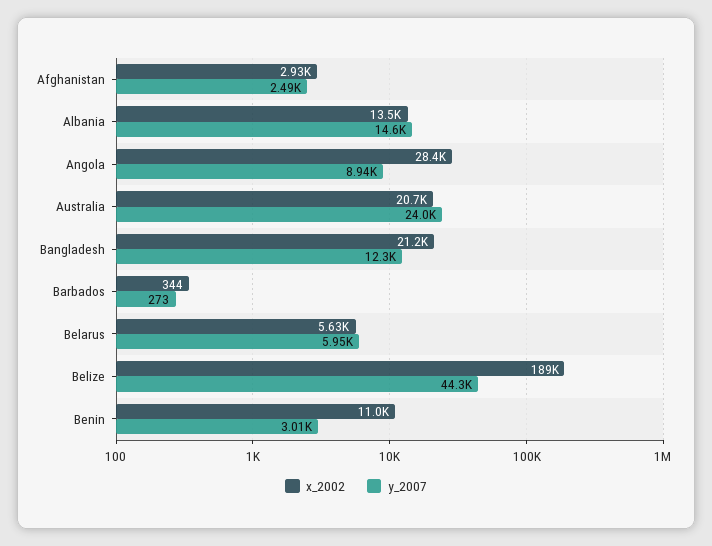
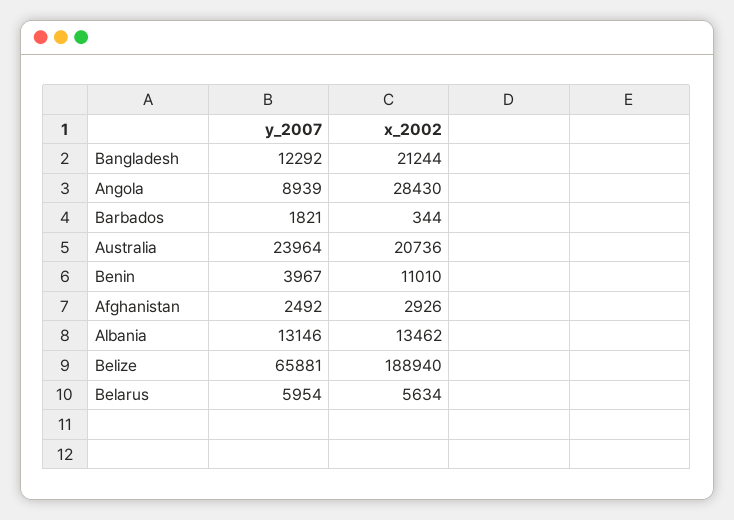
y_2007, Albania: 14600 -> 13146
y_2007, Barbados: 273 -> 1821
y_2007, Belize: 44300 -> 65881
y_2007, Benin: 3010 -> 3967

